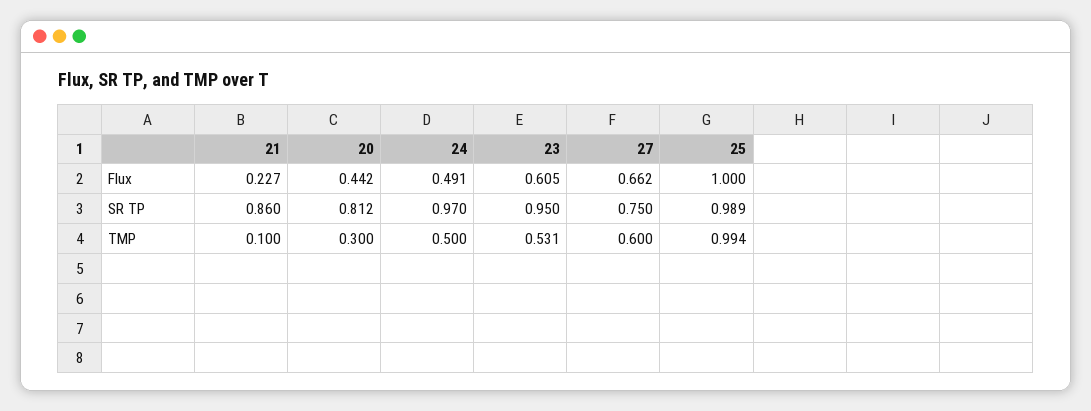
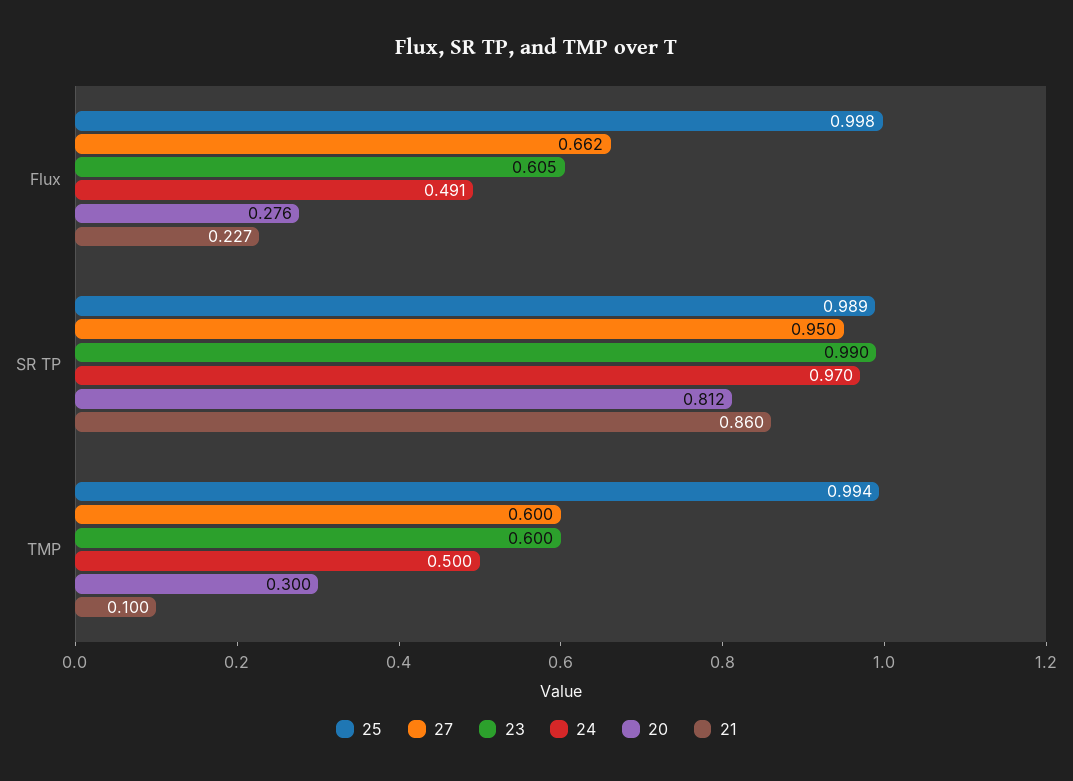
20, Flux: 0.442 -> 0.276
25, Flux: 1 -> 0.998
23, SR TP: 0.95 -> 0.99
27, SR TP: 0.75 -> 0.95
23, TMP: 0.531 -> 0.6

